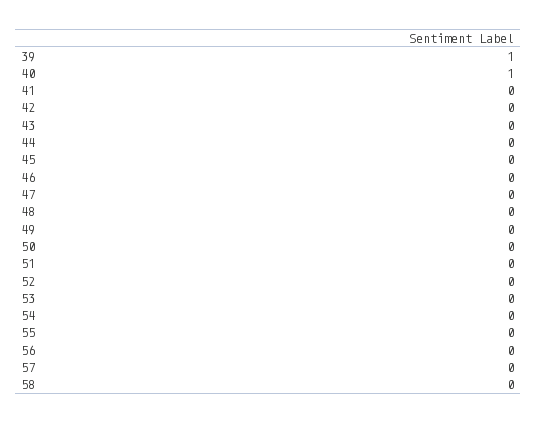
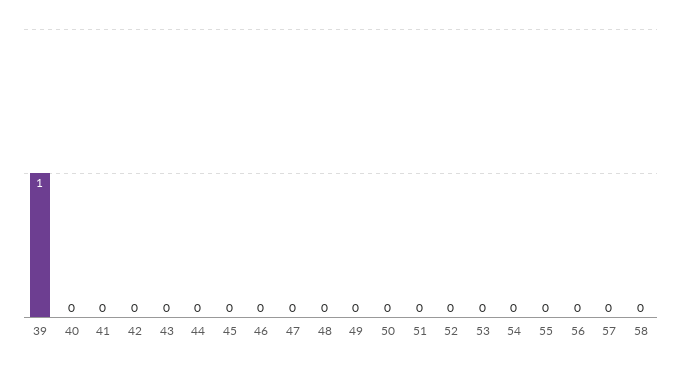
40: 1 -> 0

